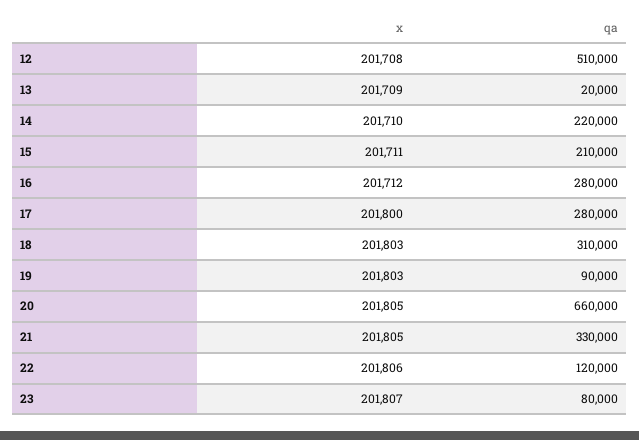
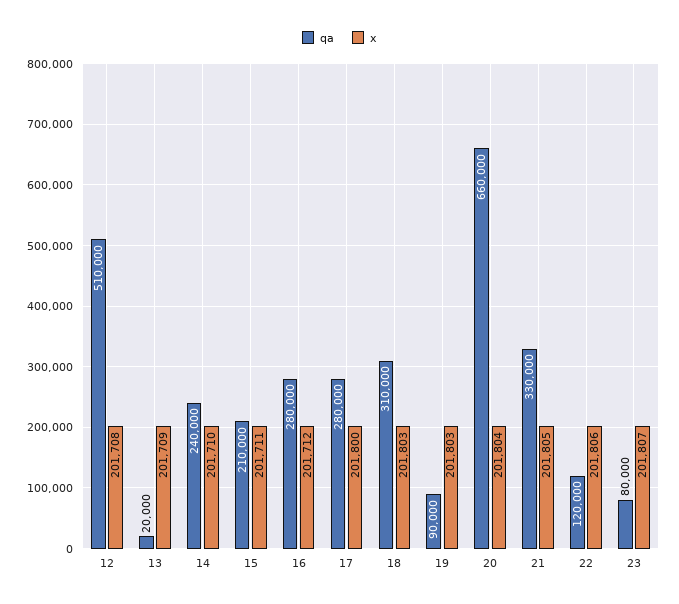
qa, 14: 220000 -> 240000
x, 20: 201805 -> 201804

